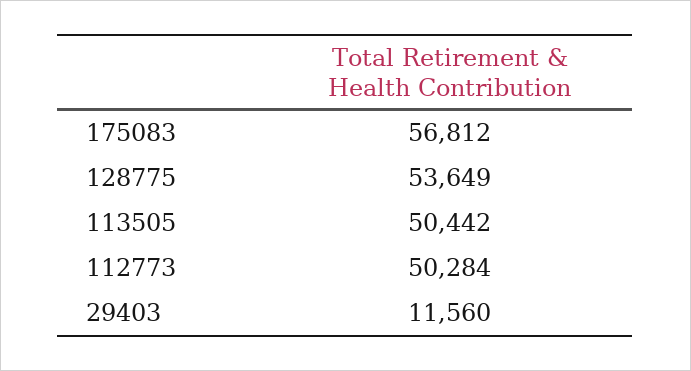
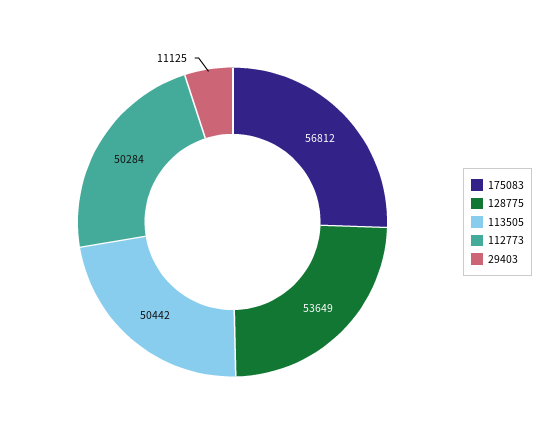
29403: 11560 -> 11125

